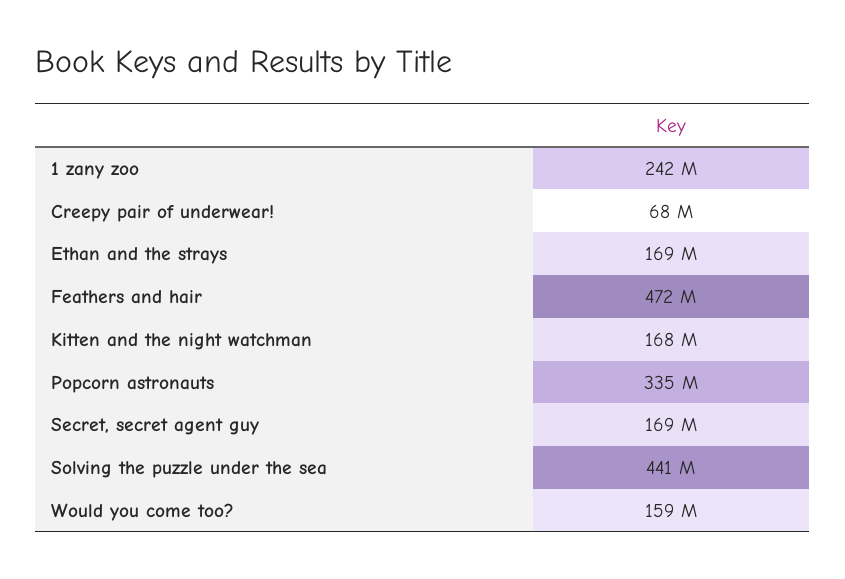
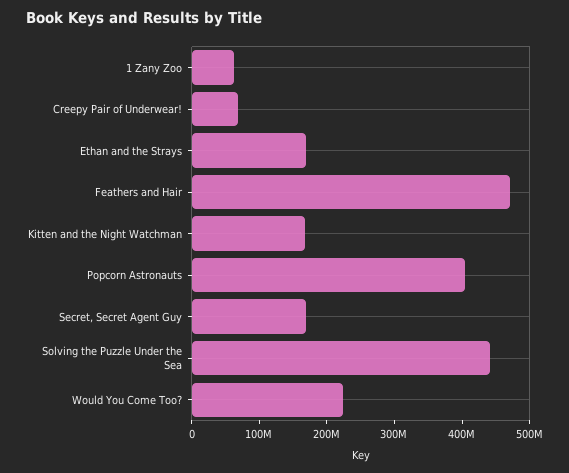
1 zany zoo: 242000000 -> 60000000
Popcorn astronauts: 335000000 -> 400000000
Would you come too?: 159000000 -> 220000000

